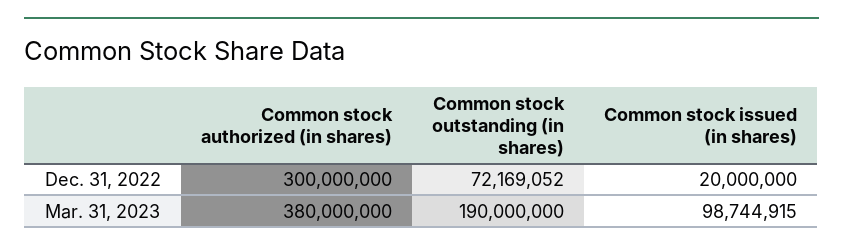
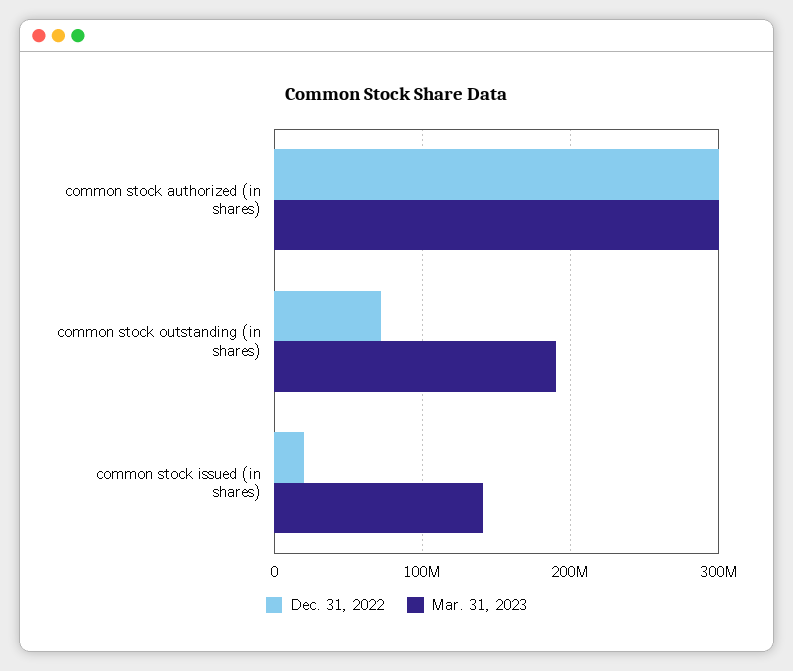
Mar. 31, 2023, Common stock authorized (in shares): 380000000 -> 300000000
Mar. 31, 2023, Common stock issued (in shares): 98744915 -> 140000000

